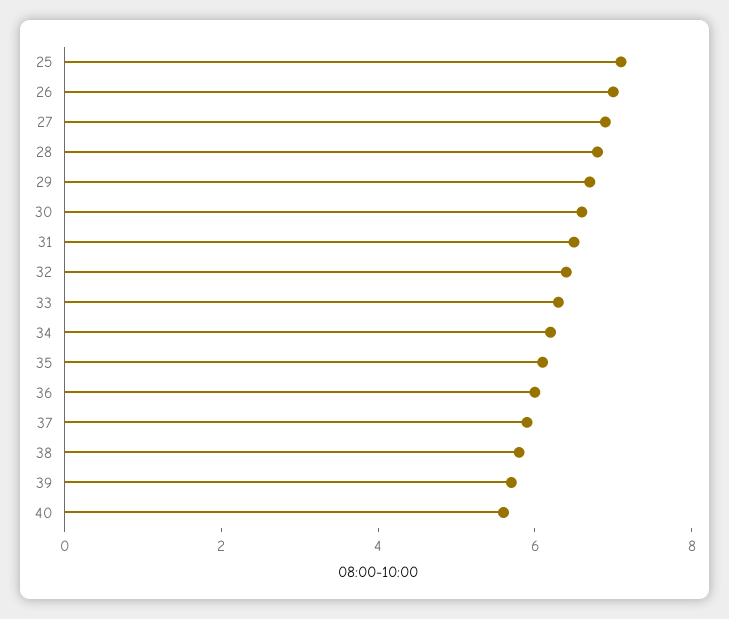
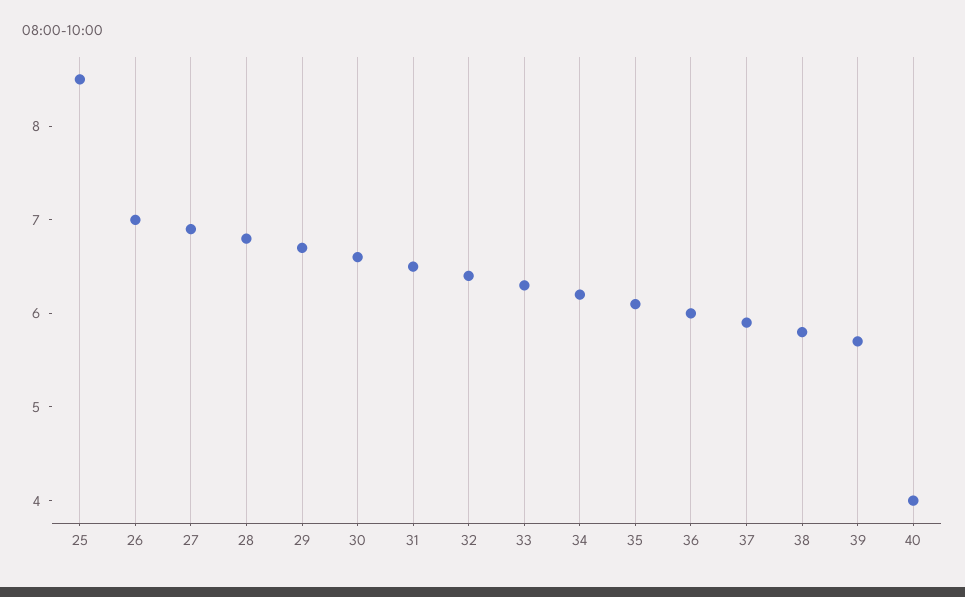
25: 7 -> 8.5
40: 5.5 -> 4

